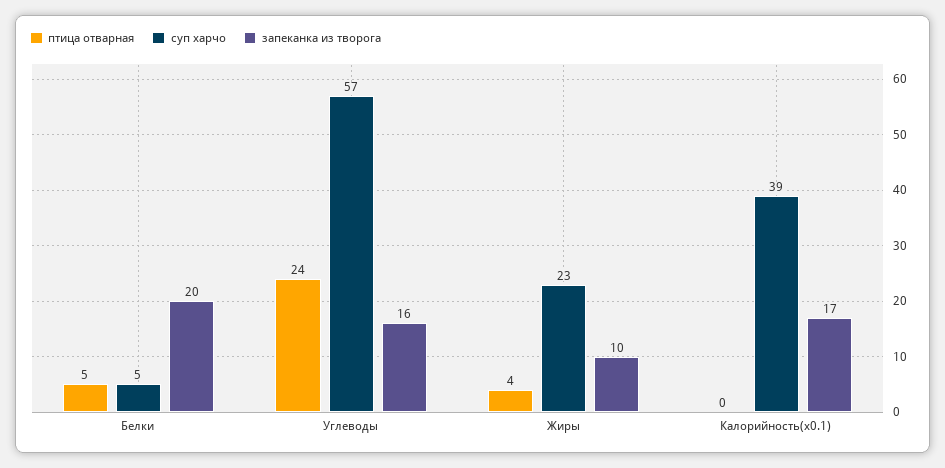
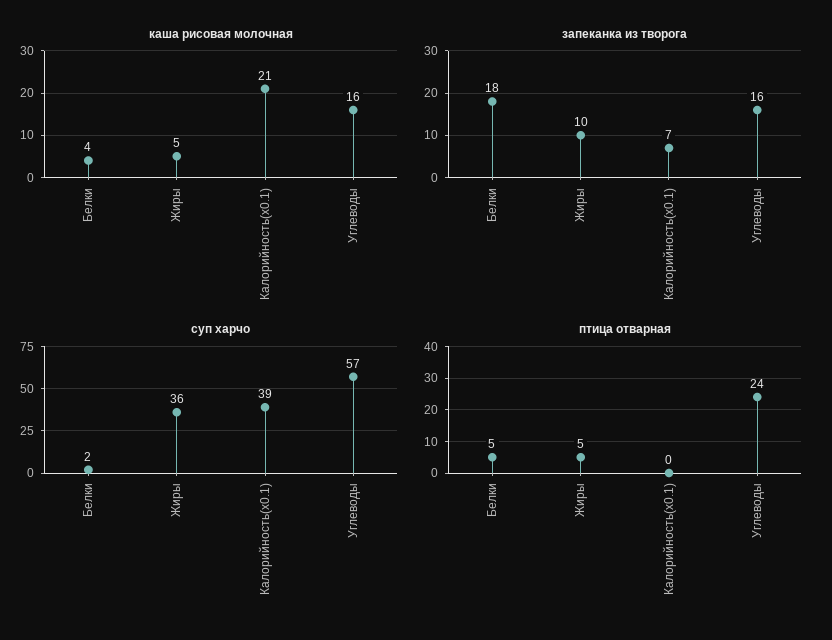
суп харчо, Белки: 5 -> 2
запеканка из творога, Белки: 20 -> 18
птица отварная, Жиры: 4 -> 5
суп харчо, Жиры: 23 -> 36
запеканка из творога, Калорийность(x0.1): 17 -> 7
каша рисовая молочная, Белки: none -> 4
каша рисовая молочная, Жиры: none -> 5
каша рисовая молочная, Калорийность(x0.1): none -> 21
каша рисовая молочная, Углеводы: none -> 16

